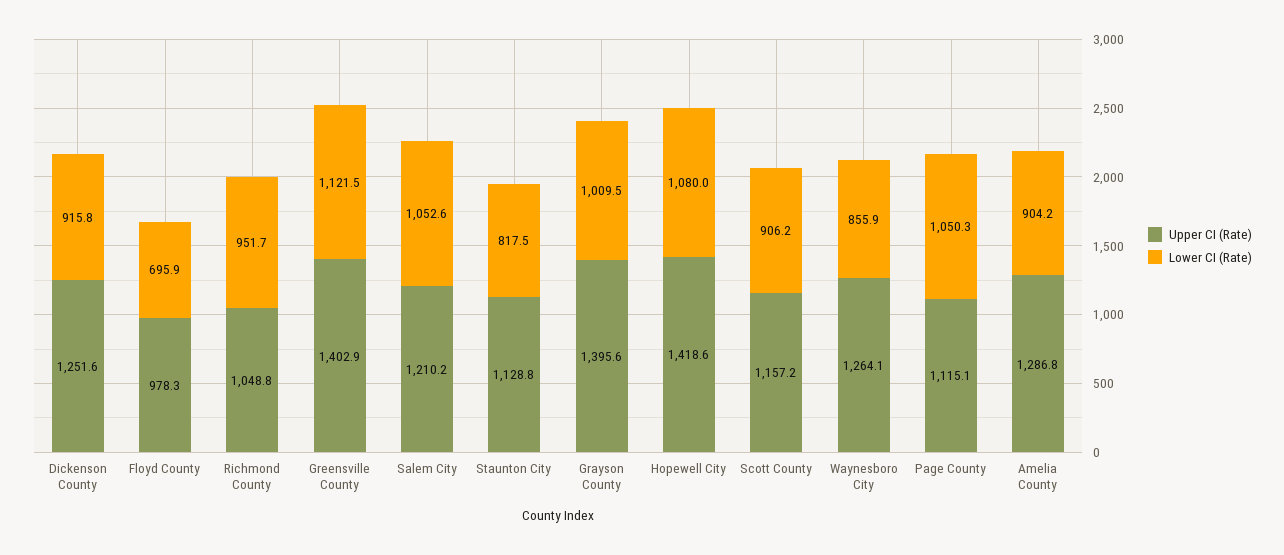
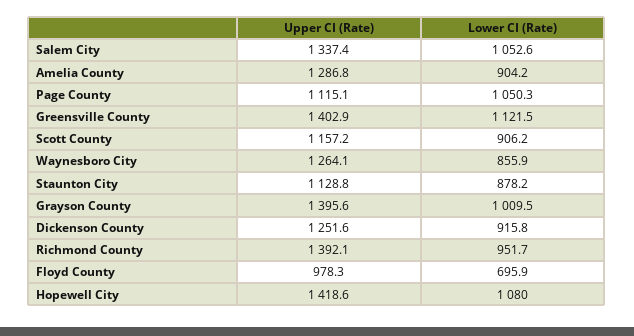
Upper CI (Rate), Richmond County: 1048.8 -> 1392.1
Upper CI (Rate), Salem City: 1210.2 -> 1337.4
Lower CI (Rate), Staunton City: 817.5 -> 878.2

